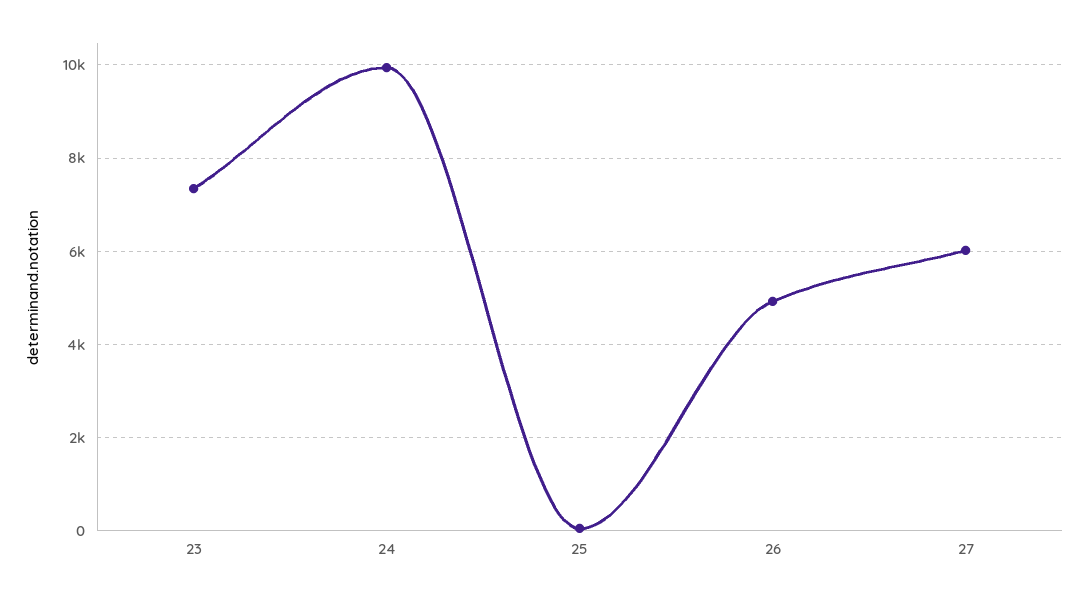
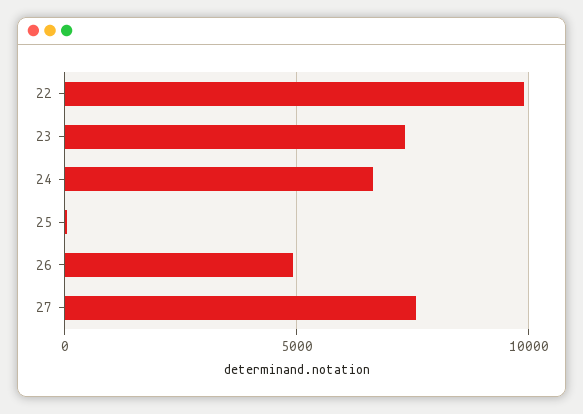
24: 10000 -> 6500
27: 6000 -> 7500
22: none -> 10000

